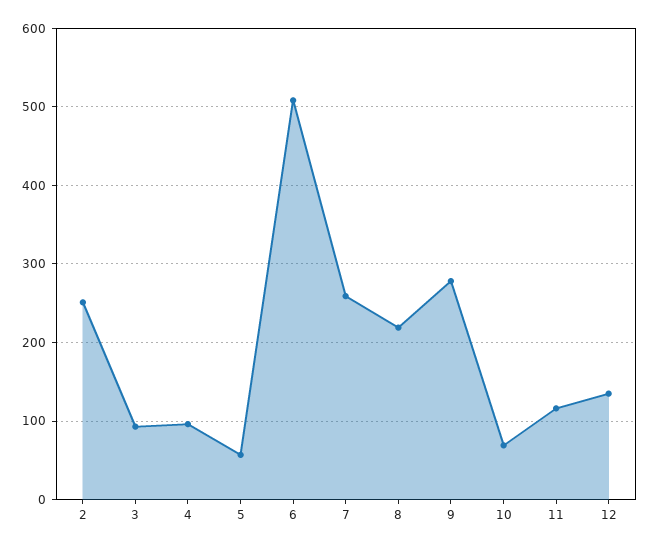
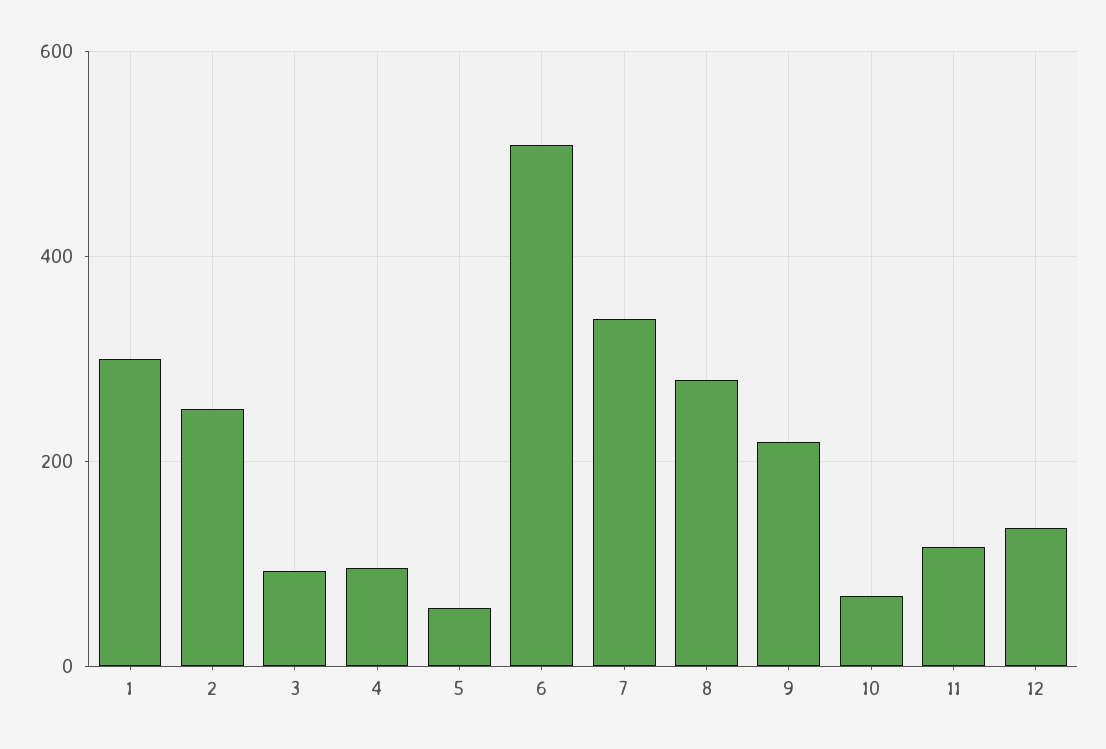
7: 260 -> 340
8: 220 -> 280
9: 280 -> 220
1: none -> 300

